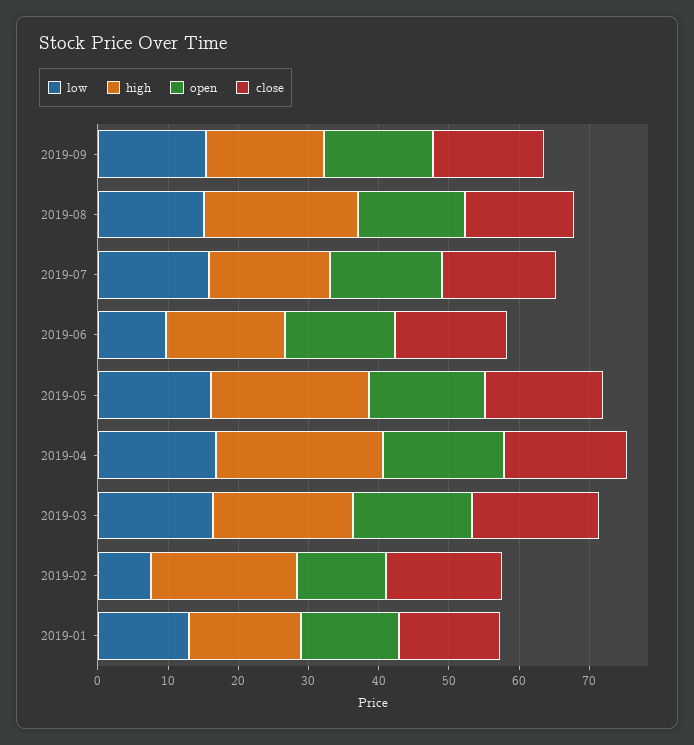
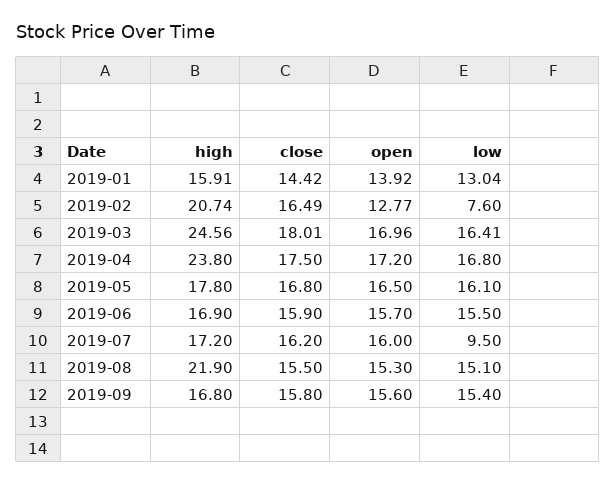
low, 2019-07: 16 -> 9.5
low, 2019-06: 10 -> 15.5
high, 2019-05: 22 -> 17.8
high, 2019-03: 20 -> 24.56

